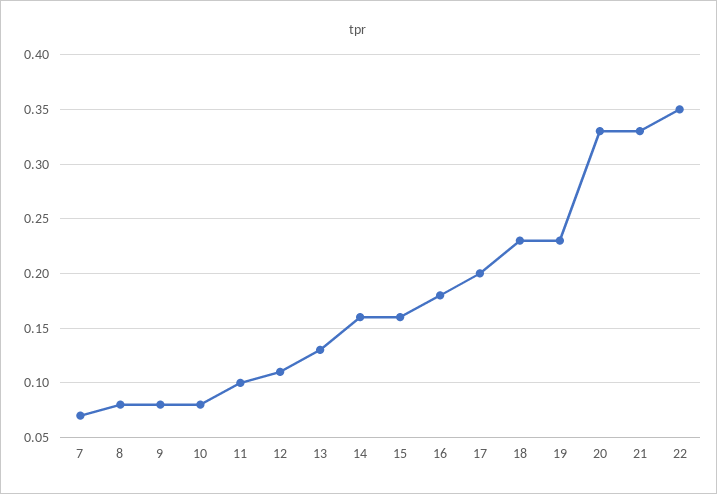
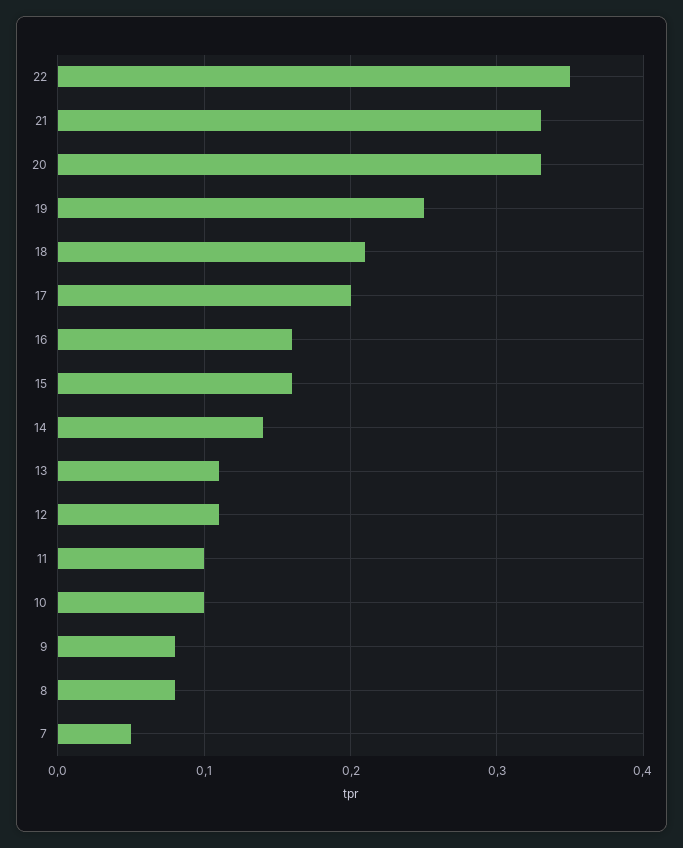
7: 0.07 -> 0.05
10: 0.08 -> 0.1
13: 0.13 -> 0.11
14: 0.16 -> 0.14
16: 0.18 -> 0.16
18: 0.23 -> 0.21
19: 0.23 -> 0.25

